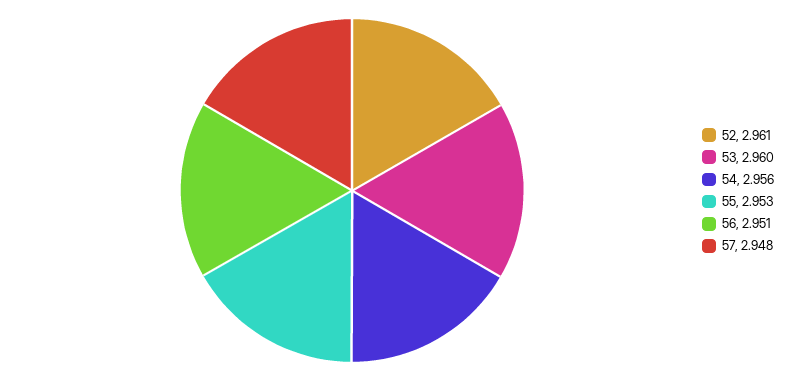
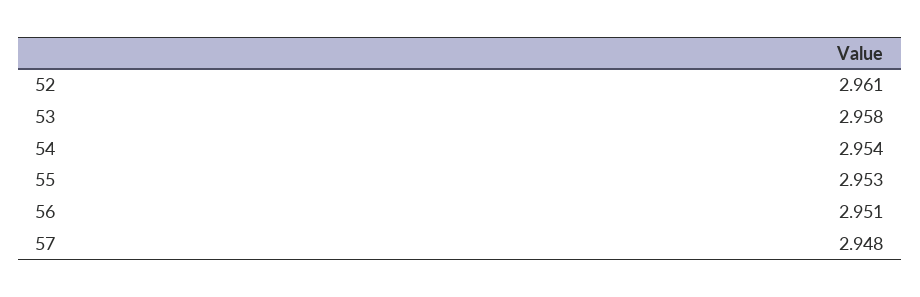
53: 2.96 -> 2.958
54: 2.956 -> 2.954

